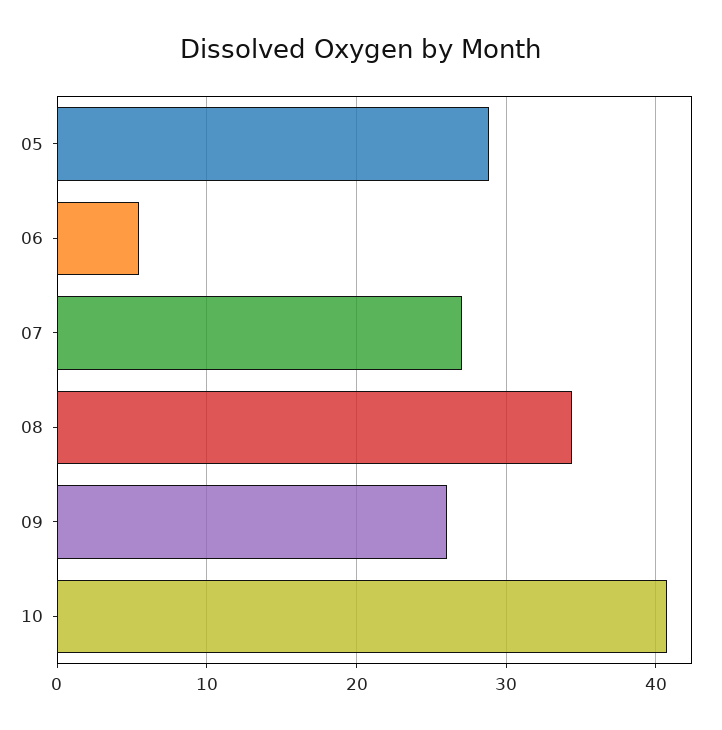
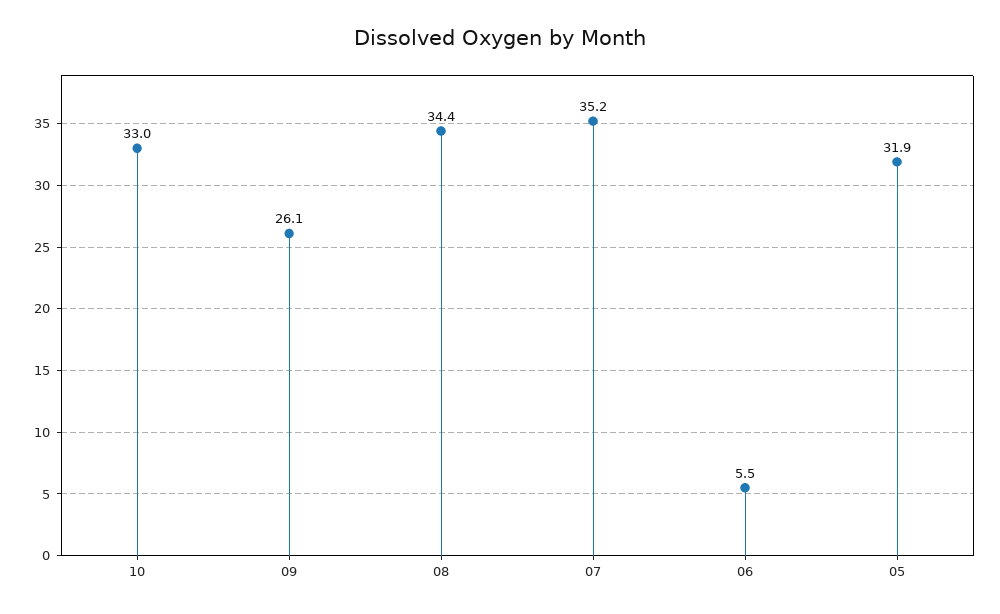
05: 29 -> 31.9
07: 27 -> 35.2
10: 41 -> 33

